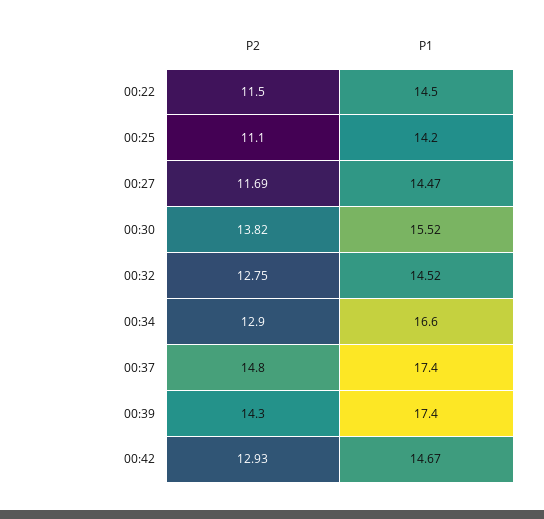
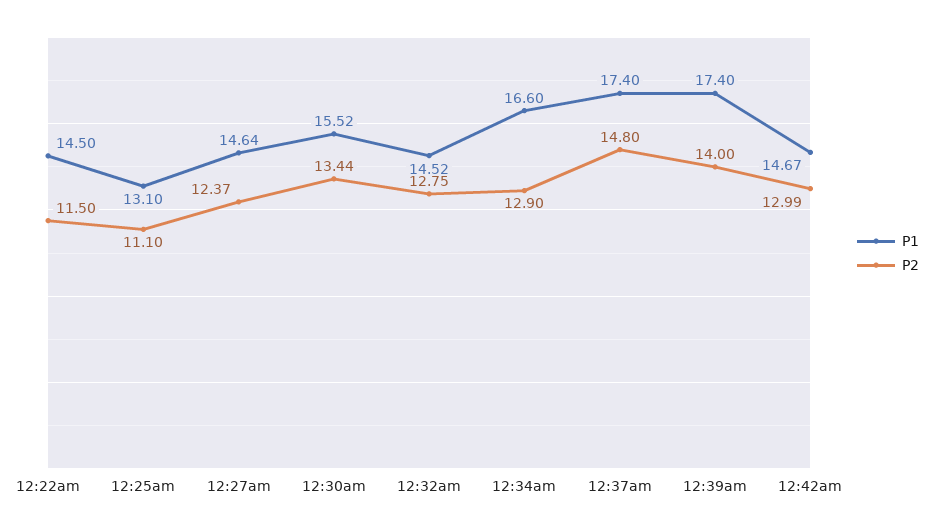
P1, 00:25: 14.2 -> 13.1
P2, 00:27: 11.69 -> 12.37
P1, 00:27: 14.47 -> 14.64
P2, 00:30: 13.82 -> 13.44
P2, 00:39: 14.3 -> 14
P2, 00:42: 12.93 -> 12.99

